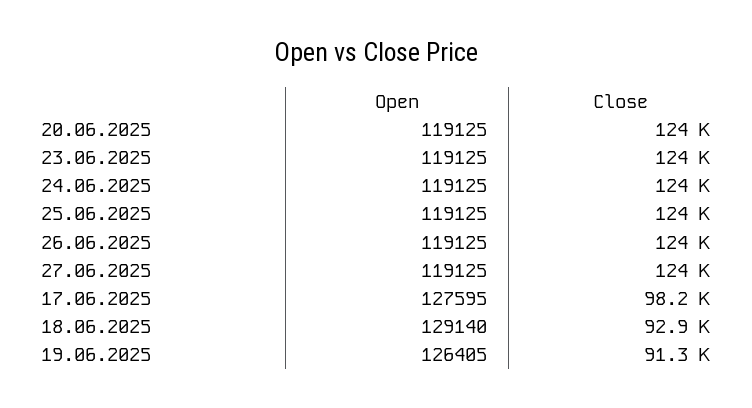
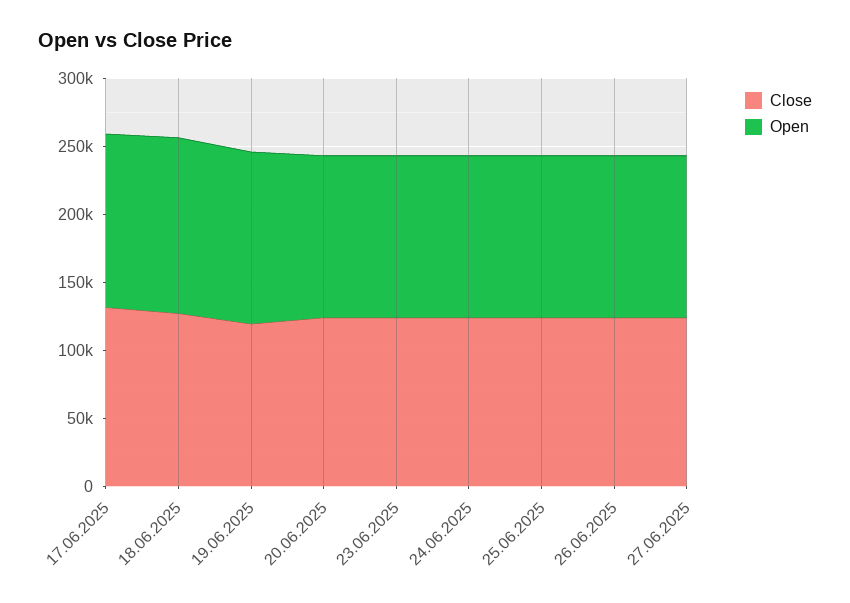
Close, 17.06.2025: 98200 -> 130000
Close, 18.06.2025: 92900 -> 130000
Close, 19.06.2025: 91300 -> 120000

